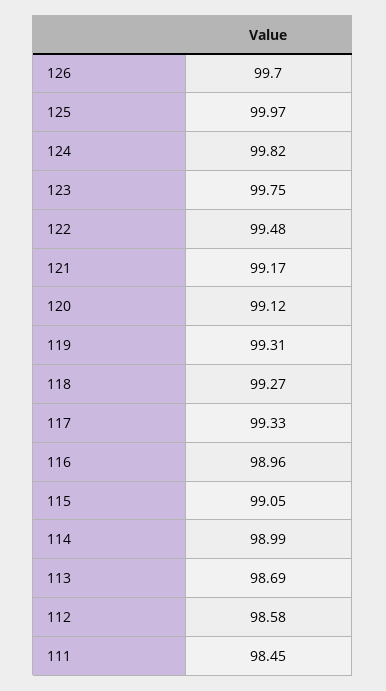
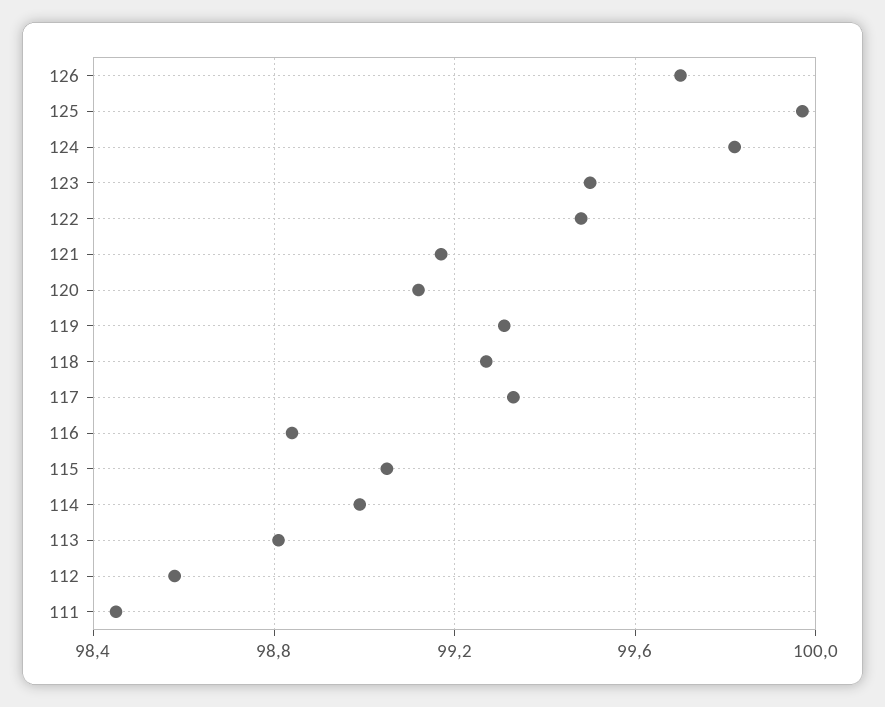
123: 99.75 -> 99.5
116: 98.96 -> 98.85
113: 98.69 -> 98.8

